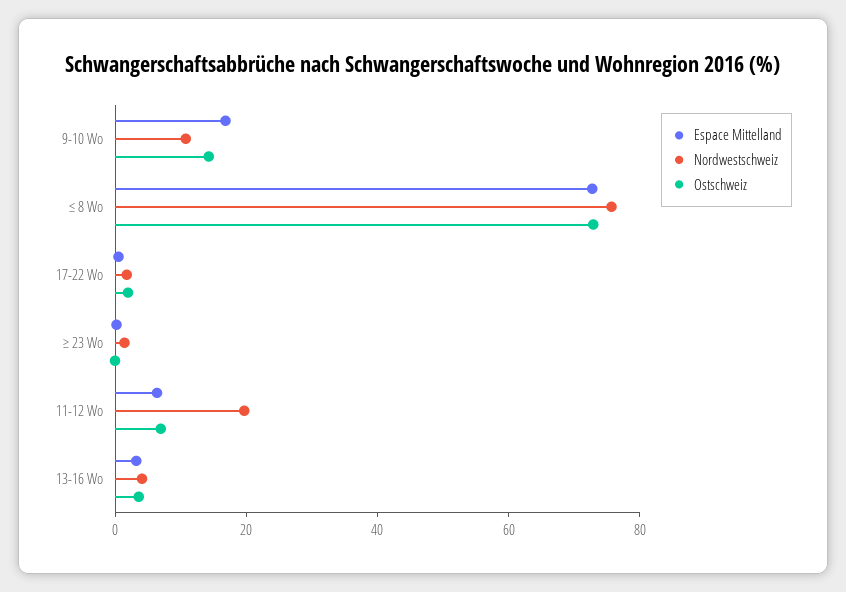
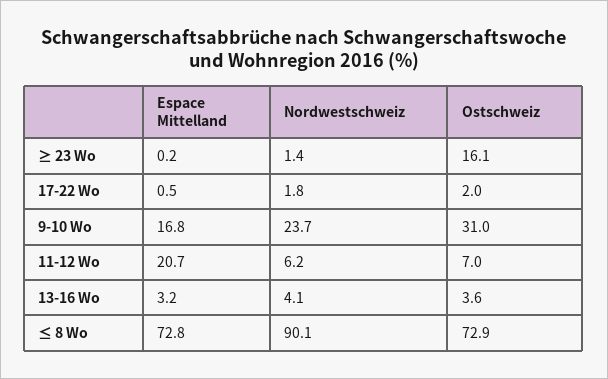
Nordwestschweiz, 9-10 Wo: 10 -> 23.7
Ostschweiz, 9-10 Wo: 15 -> 31
Nordwestschweiz, ≤ 8 Wo: 75 -> 90.1
Ostschweiz, ≥ 23 Wo: 0 -> 16.1
Espace Mittelland, 11-12 Wo: 5 -> 20.7
Nordwestschweiz, 11-12 Wo: 20 -> 6.2

